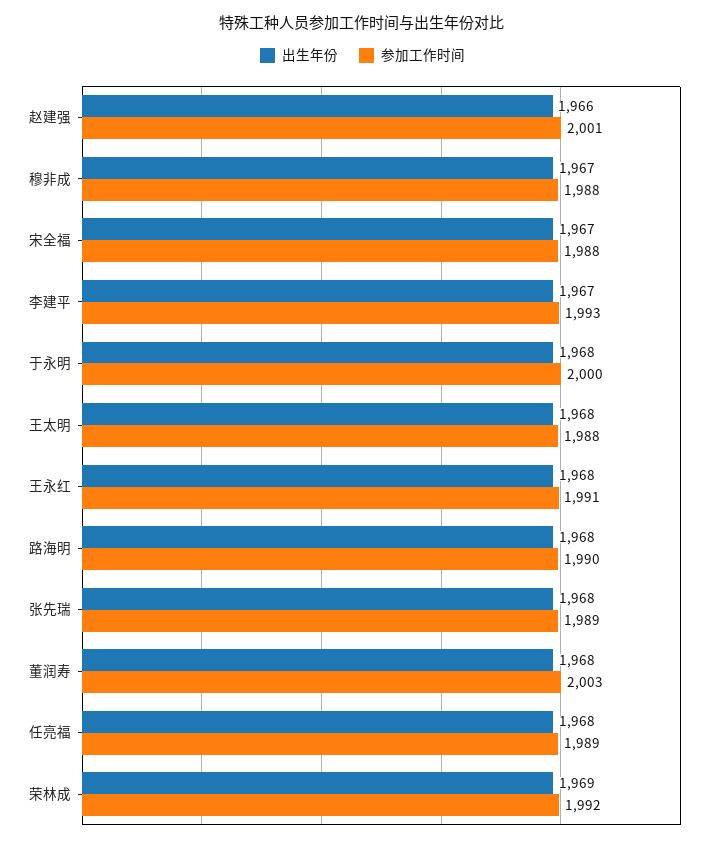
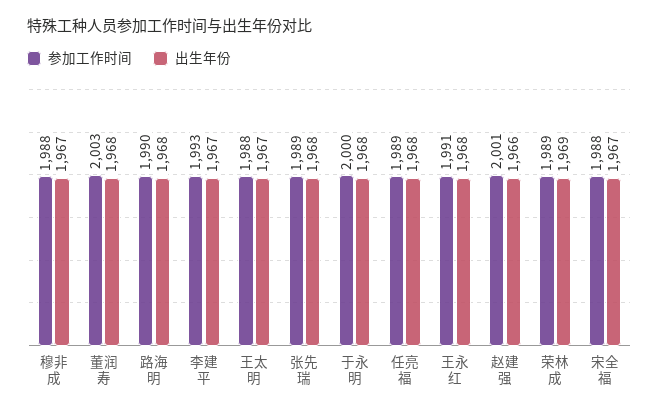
出生年份, 王太明: 1968 -> 1967
参加工作时间, 荣林成: 1992 -> 1989

